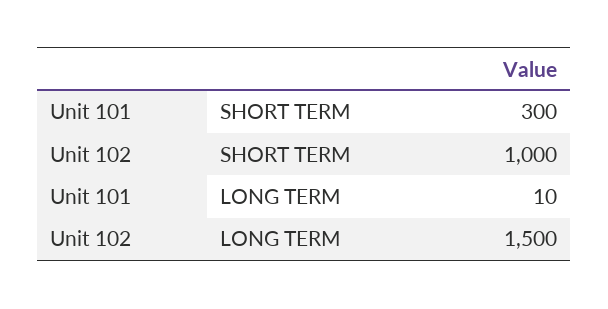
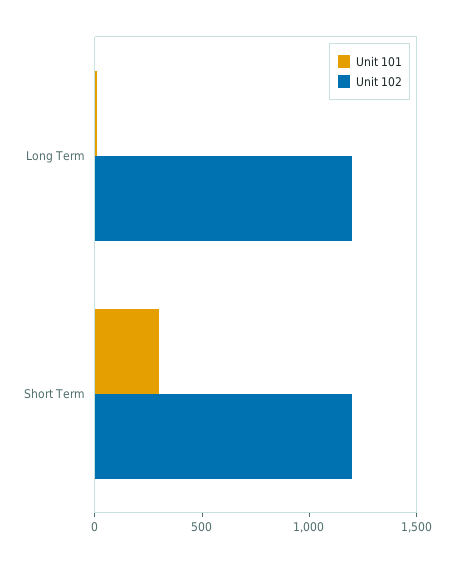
Unit 102, SHORT TERM: 1000 -> 1200
Unit 102, LONG TERM: 1500 -> 1200

